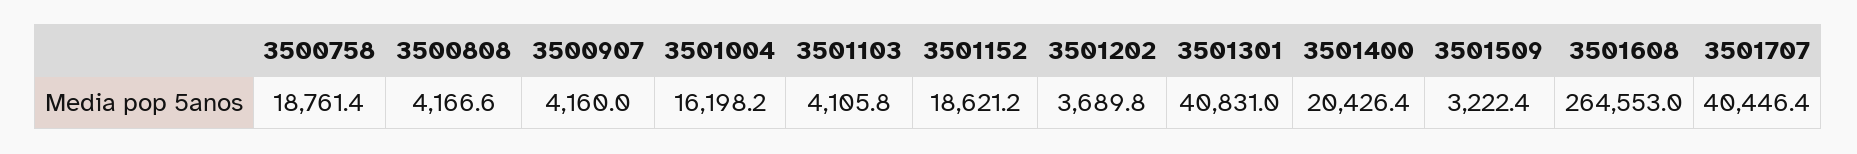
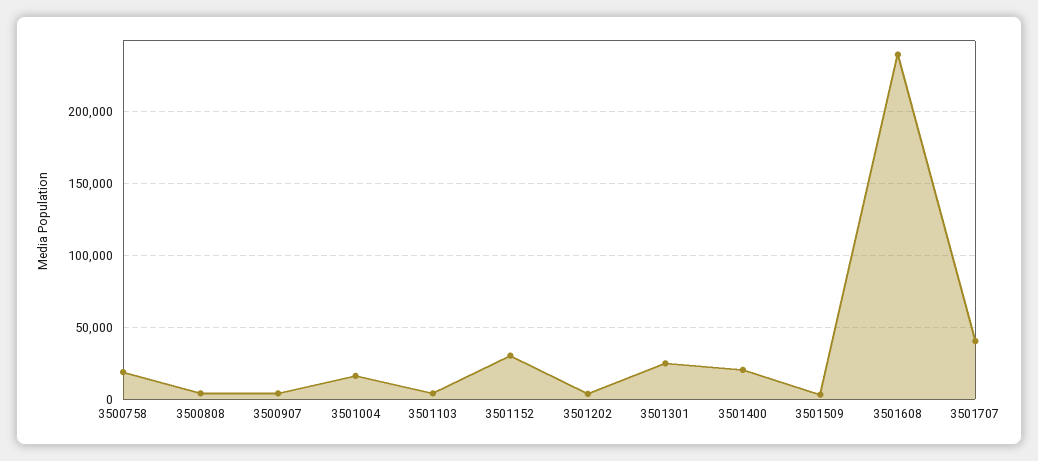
3501152: 18621.2 -> 30000
3501301: 40831 -> 25000
3501608: 264553 -> 240000

